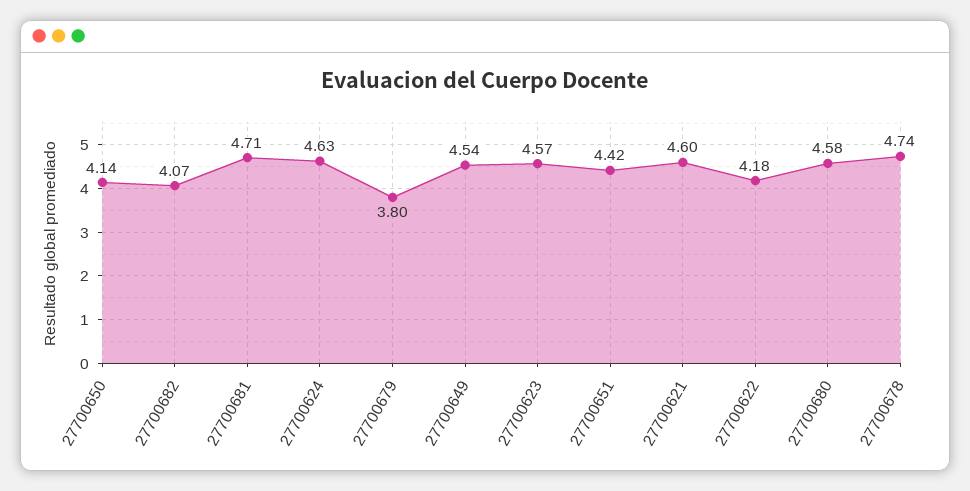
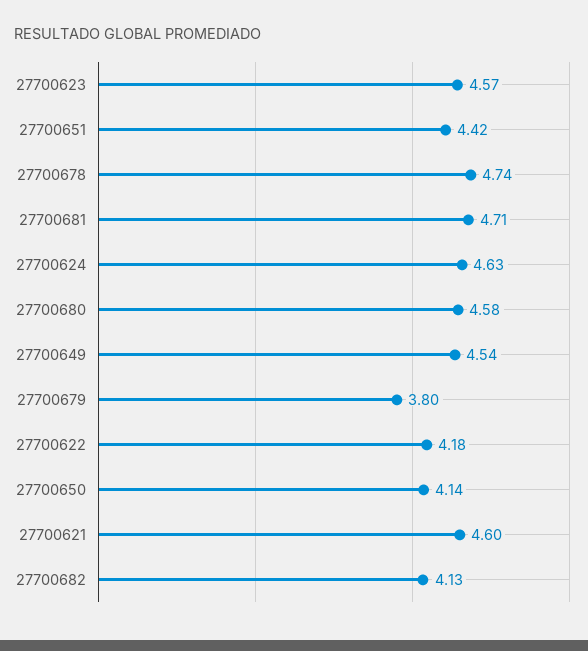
27700682: 4.07 -> 4.13

